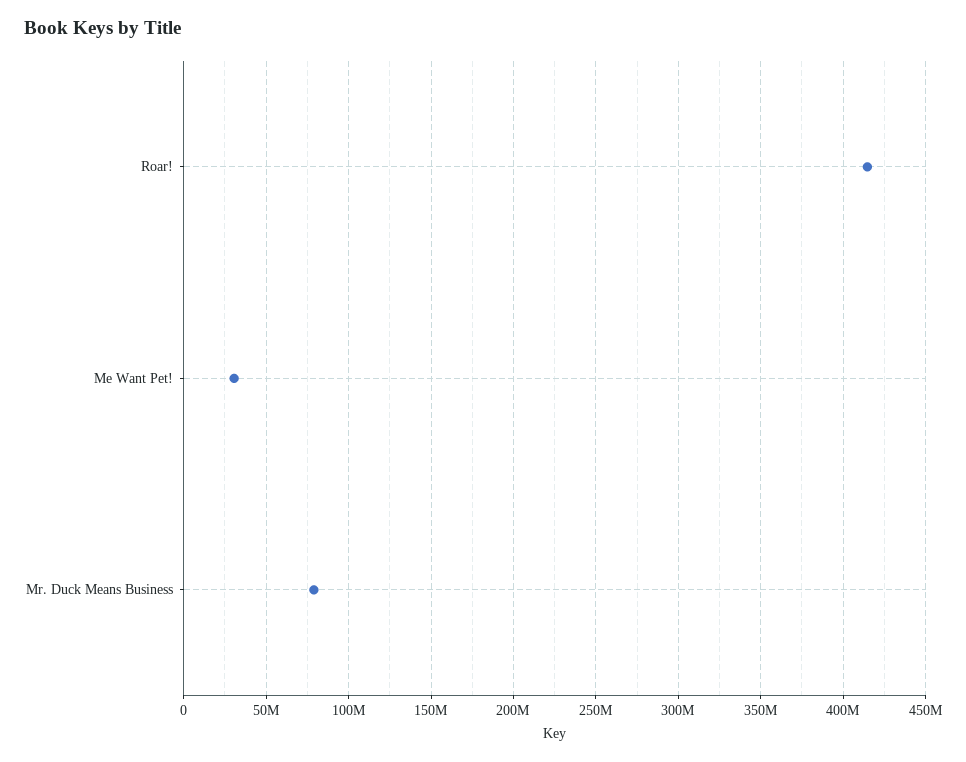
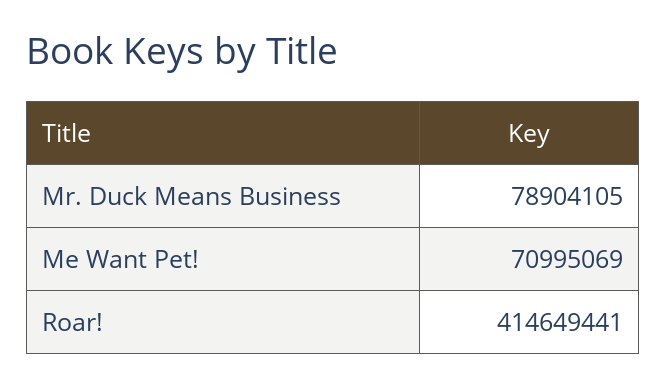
Me Want Pet!: 30000000 -> 70995069

